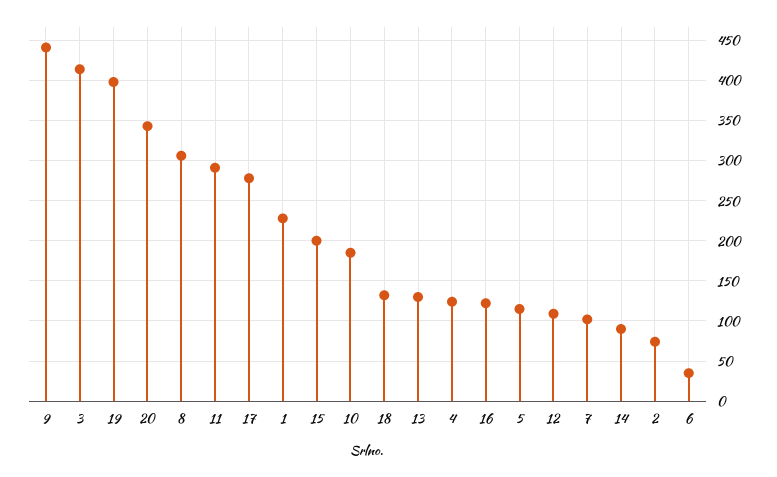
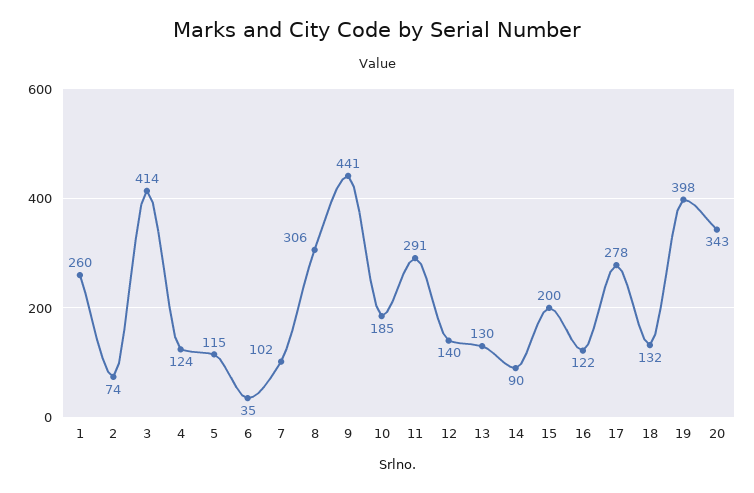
1: 230 -> 260
12: 110 -> 140

